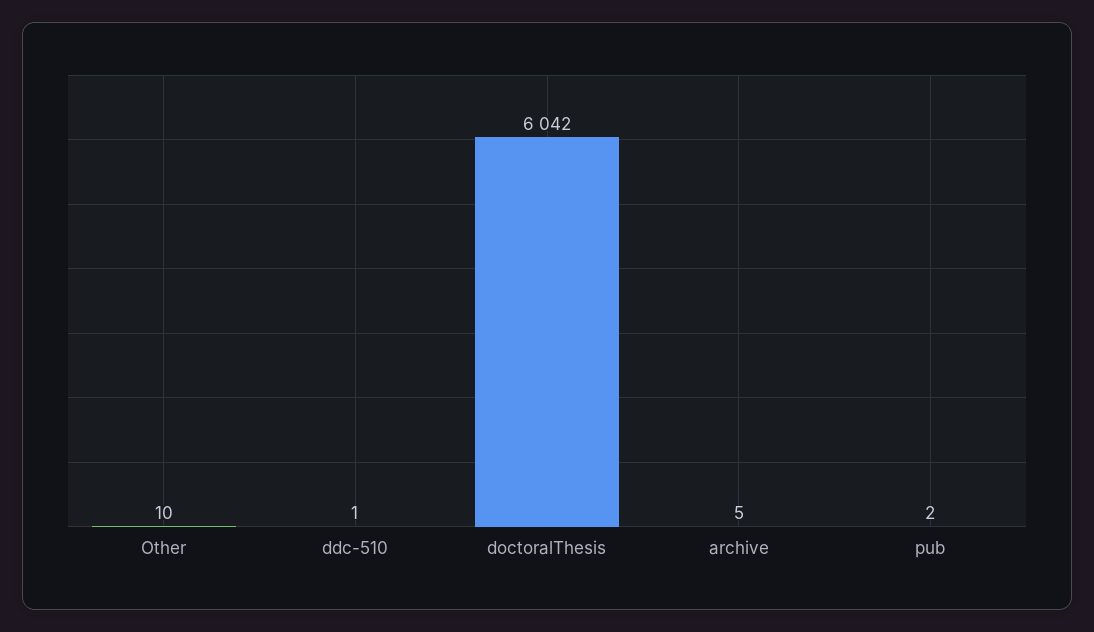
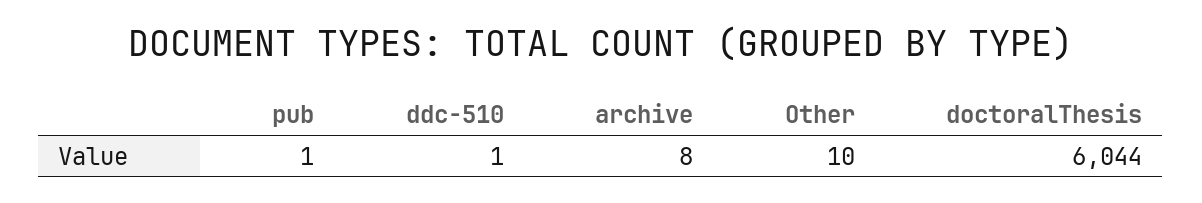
doctoralThesis: 6042 -> 6044
archive: 5 -> 8
pub: 2 -> 1

